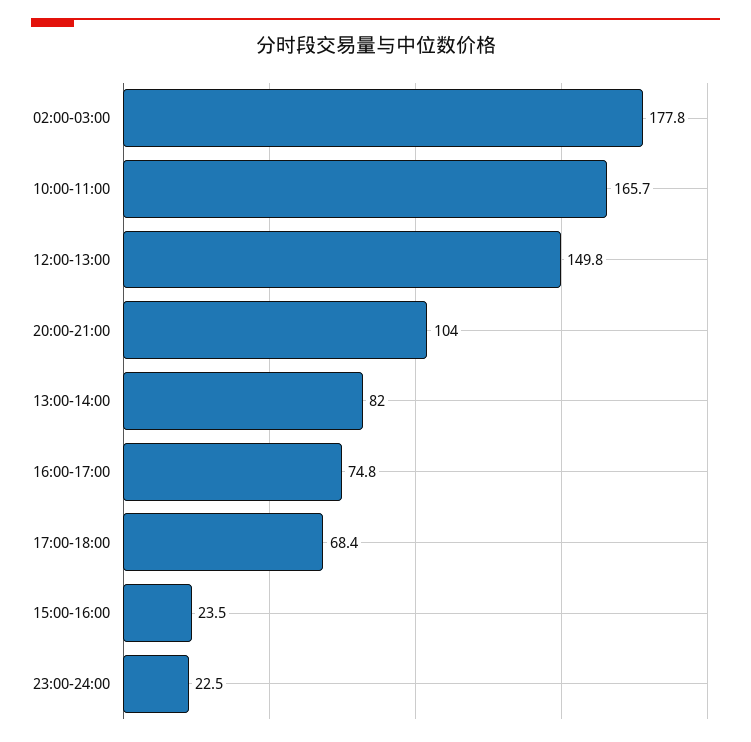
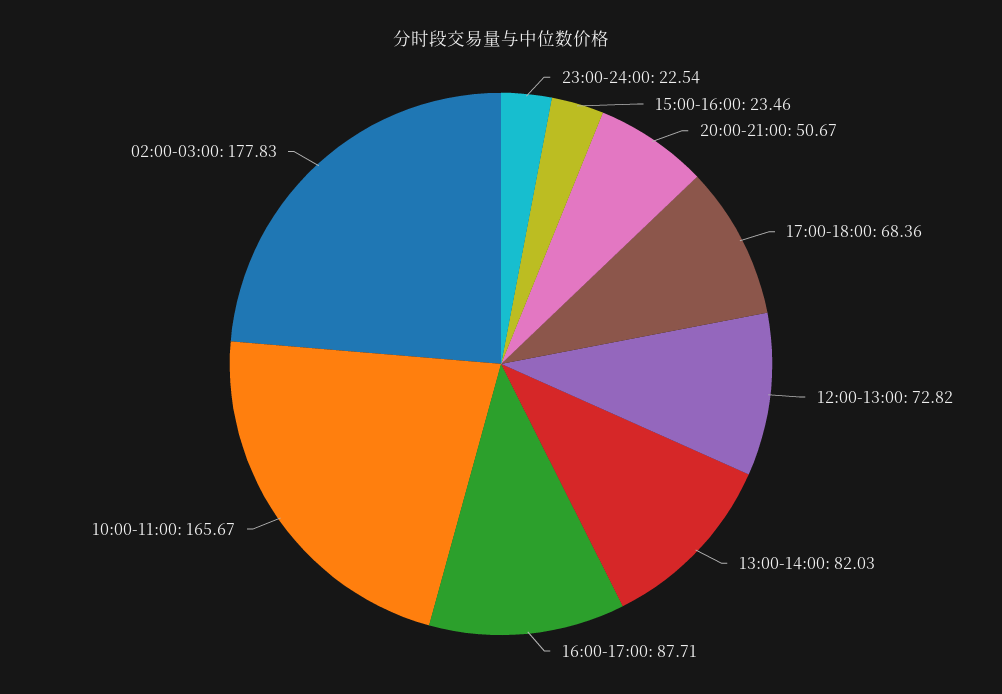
12:00-13:00: 149.8 -> 72.82
20:00-21:00: 104 -> 50.67
16:00-17:00: 74.8 -> 87.71

